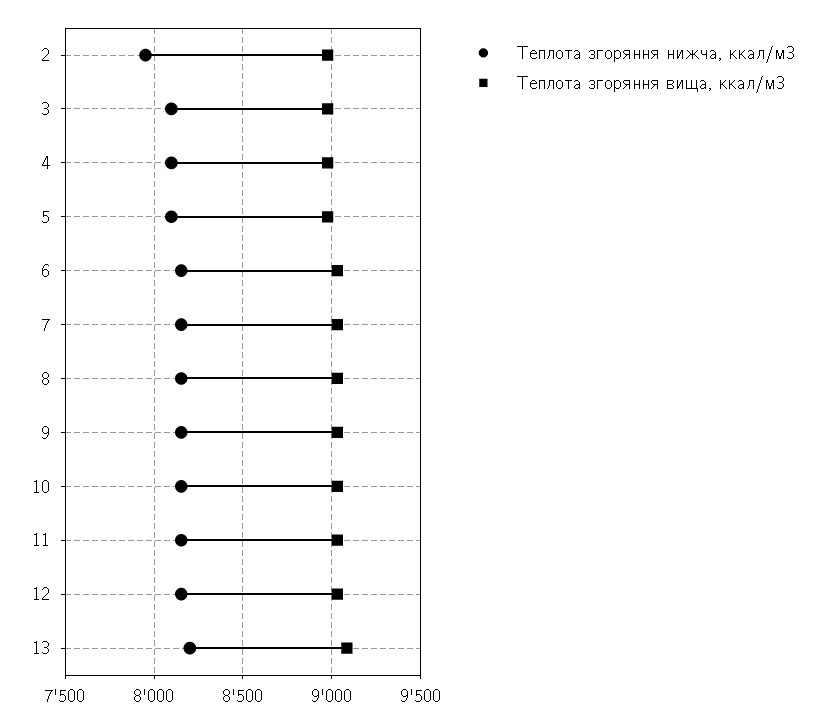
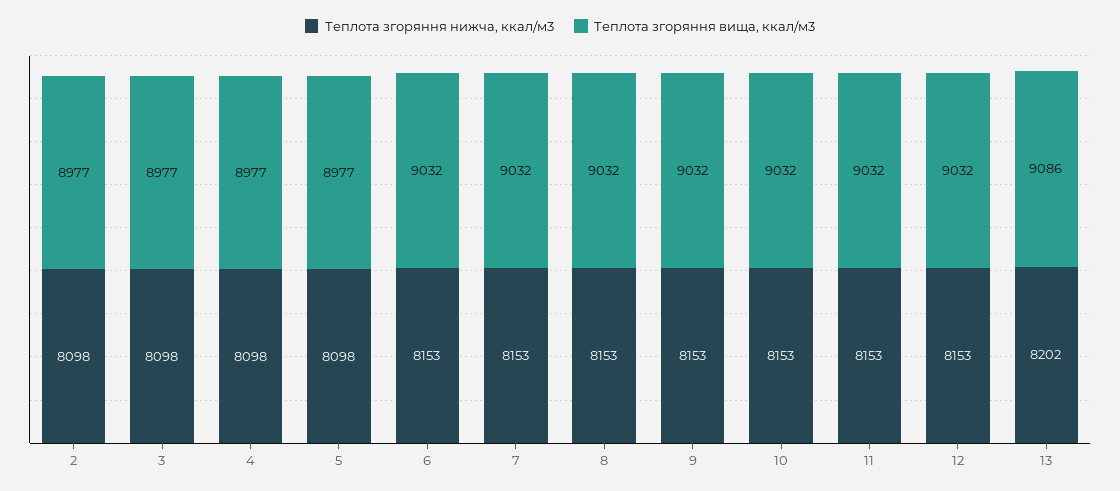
Теплота згоряння нижча, ккал/м3, 2: 7950 -> 8098

